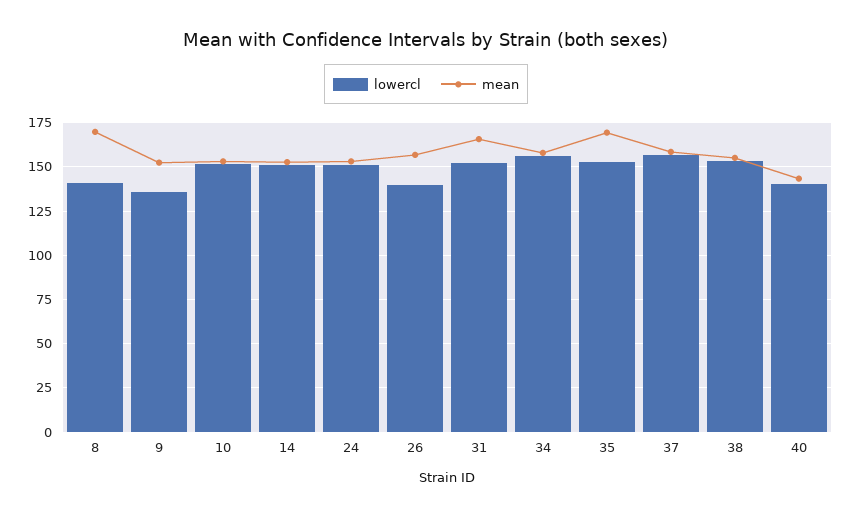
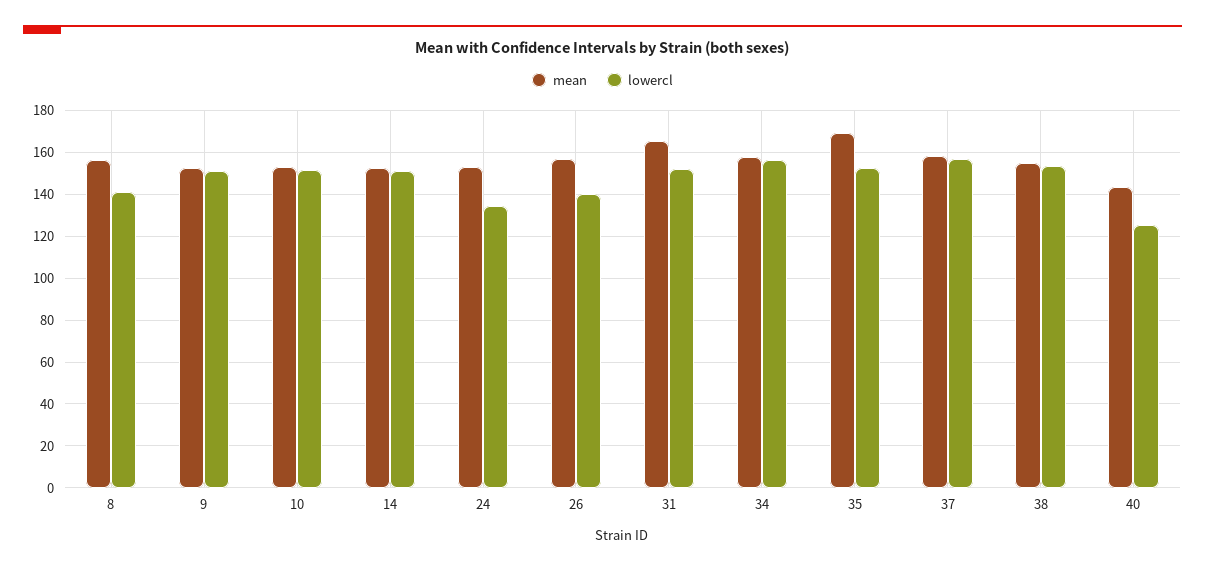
mean, 8: 170 -> 155
lowercl, 9: 135 -> 150
lowercl, 24: 150 -> 135
lowercl, 40: 140 -> 125

